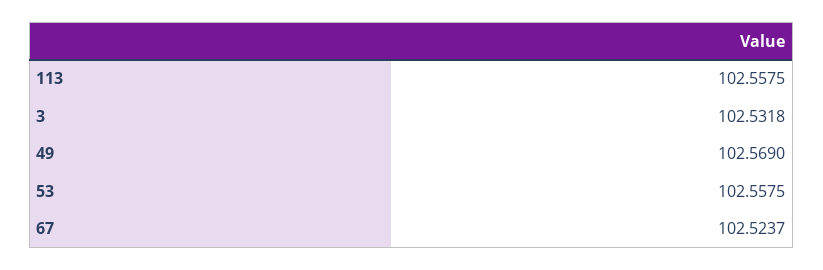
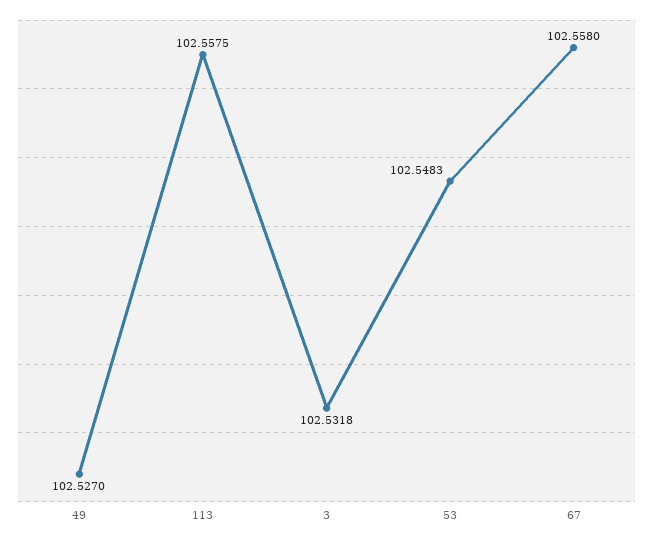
49: 102.569 -> 102.527
53: 102.5575 -> 102.5483
67: 102.5237 -> 102.558

